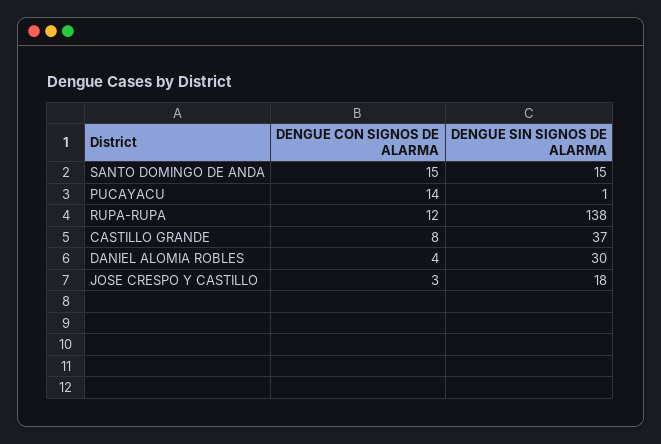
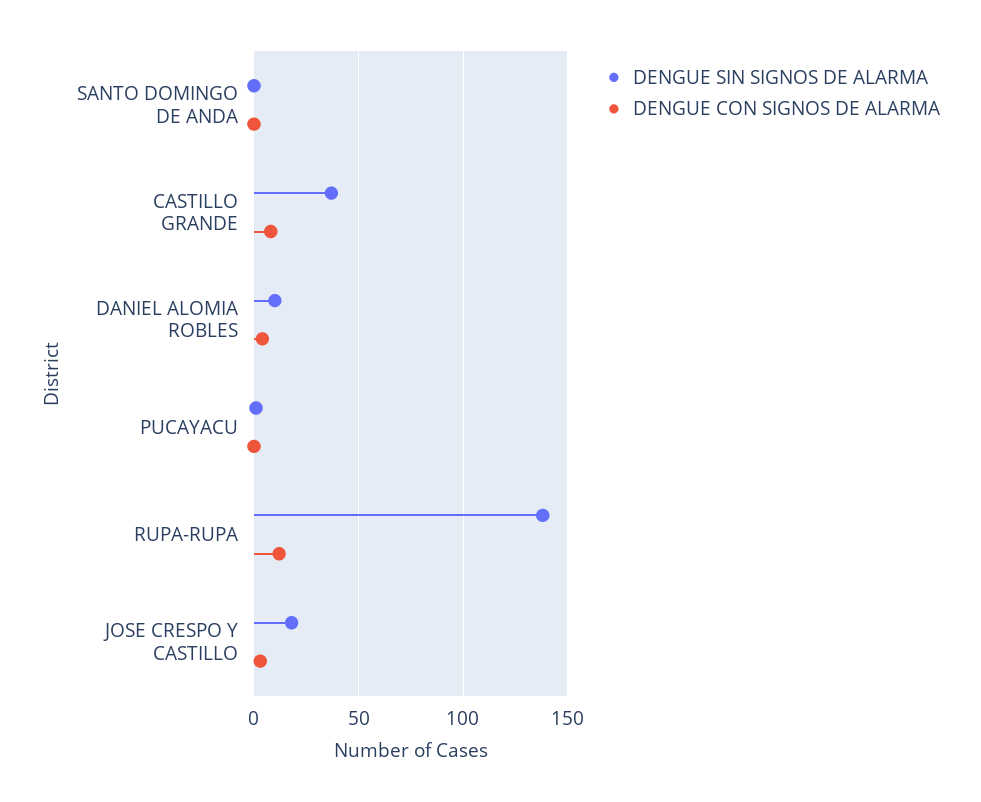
DENGUE CON SIGNOS DE ALARMA, SANTO DOMINGO DE ANDA: 15 -> 0
DENGUE SIN SIGNOS DE ALARMA, SANTO DOMINGO DE ANDA: 15 -> 0
DENGUE CON SIGNOS DE ALARMA, PUCAYACU: 14 -> 0
DENGUE SIN SIGNOS DE ALARMA, DANIEL ALOMIA ROBLES: 30 -> 10

